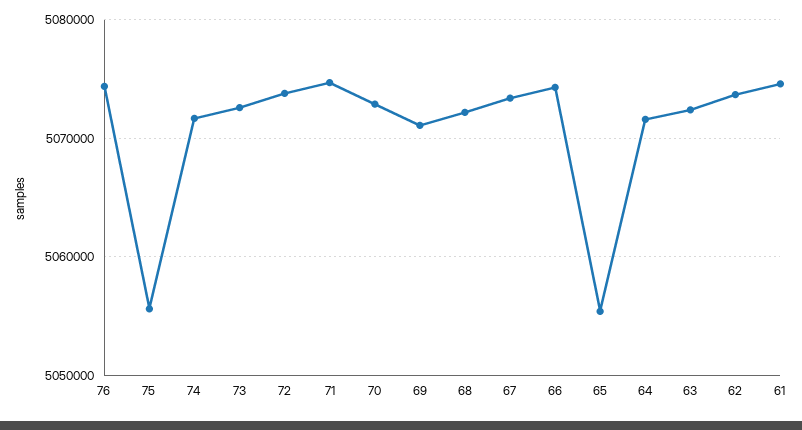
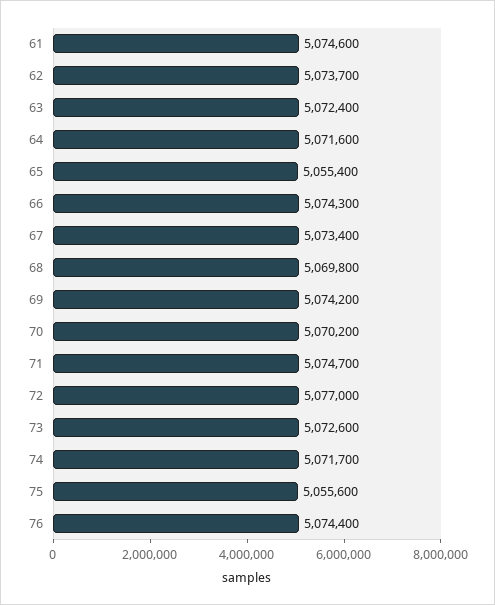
72: 5074000 -> 5077000
70: 5073000 -> 5070200
69: 5071000 -> 5074200
68: 5072000 -> 5069800

